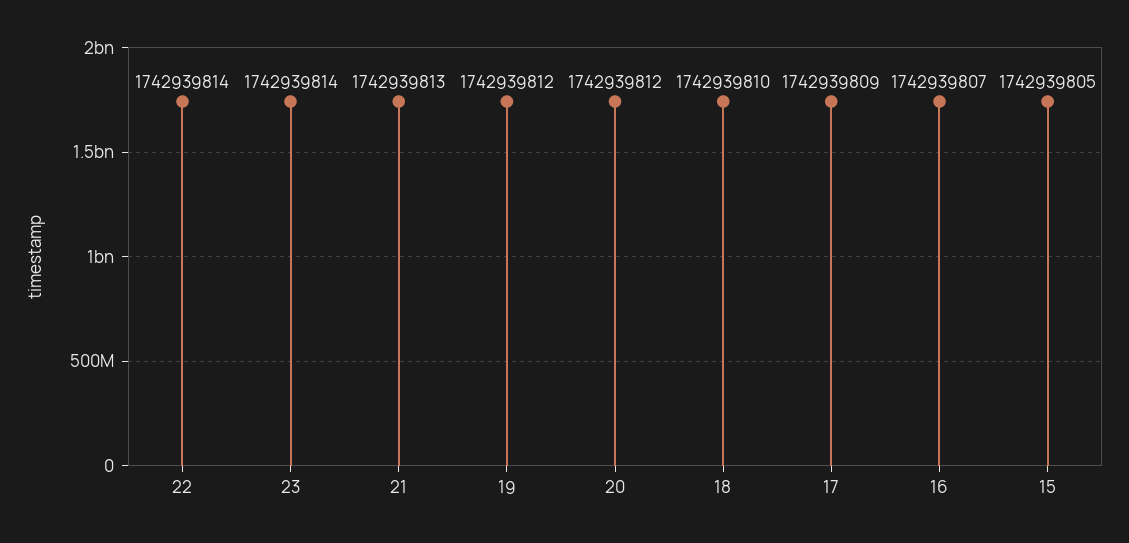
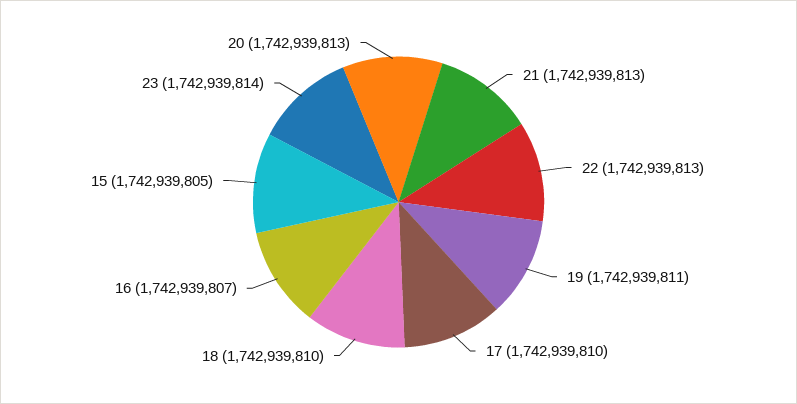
22: 1742939814 -> 1742939813
19: 1742939812 -> 1742939811
20: 1742939812 -> 1742939813
17: 1742939809 -> 1742939810

